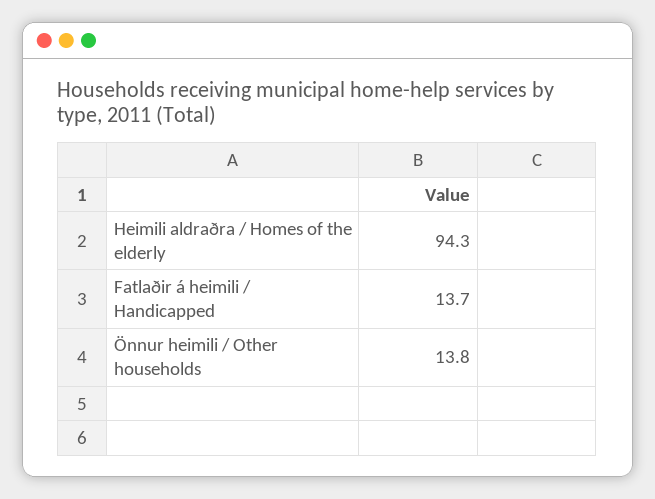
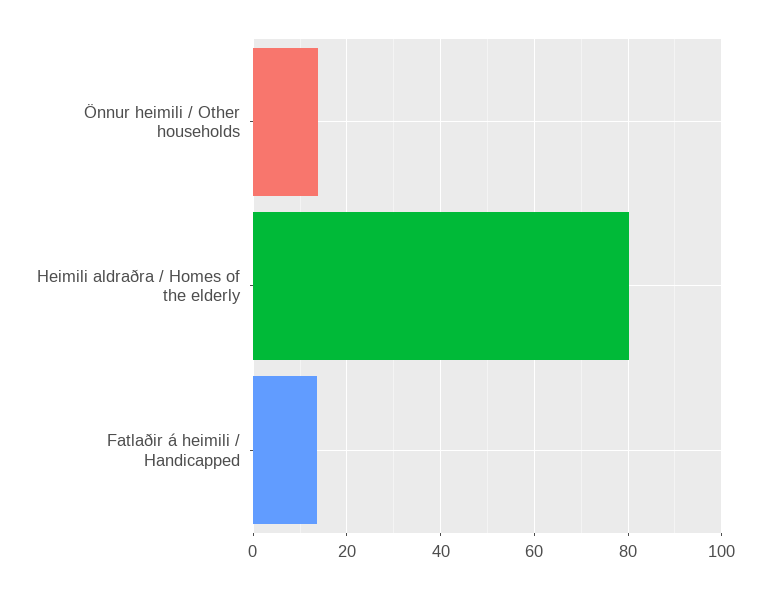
Heimili aldraðra / Homes of the elderly: 94.3 -> 80

